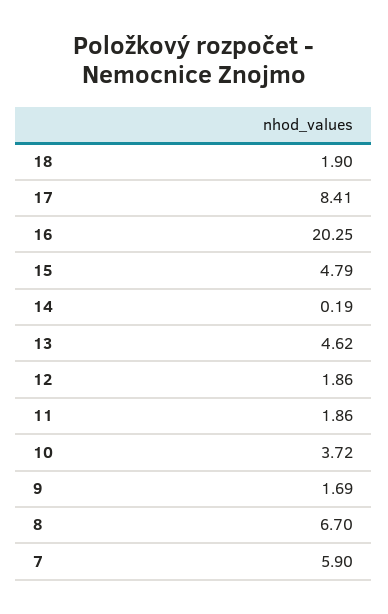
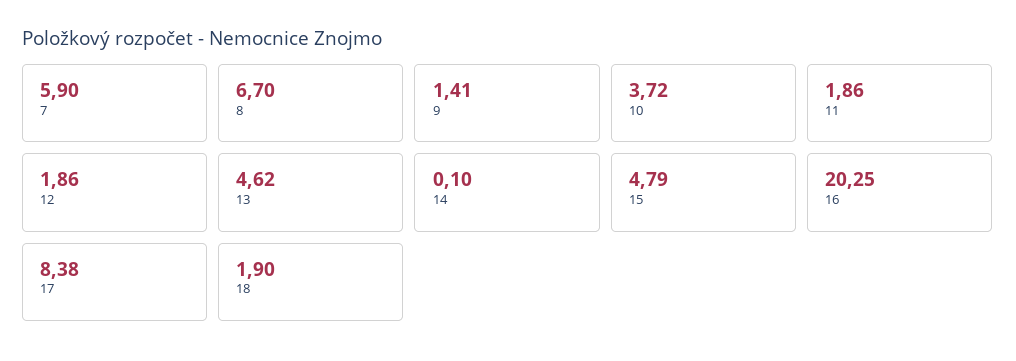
17: 8.41 -> 8.38
14: 0.19 -> 0.1
9: 1.69 -> 1.41

